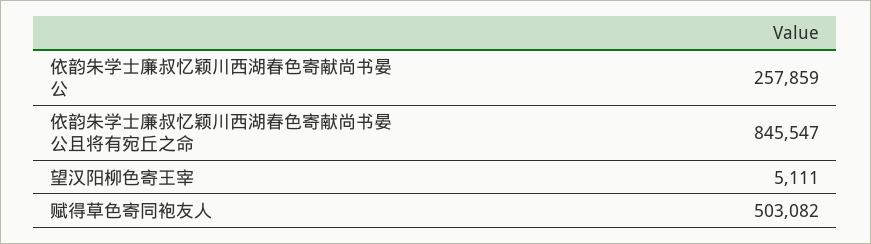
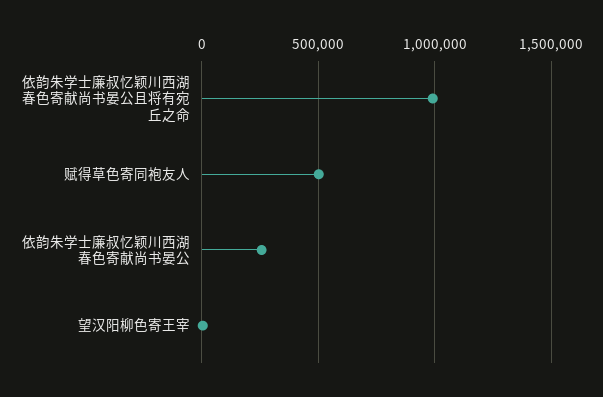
依韵朱学士廉叔忆颖川西湖春色寄献尚书晏公且将有宛丘之命: 845547 -> 1000000

